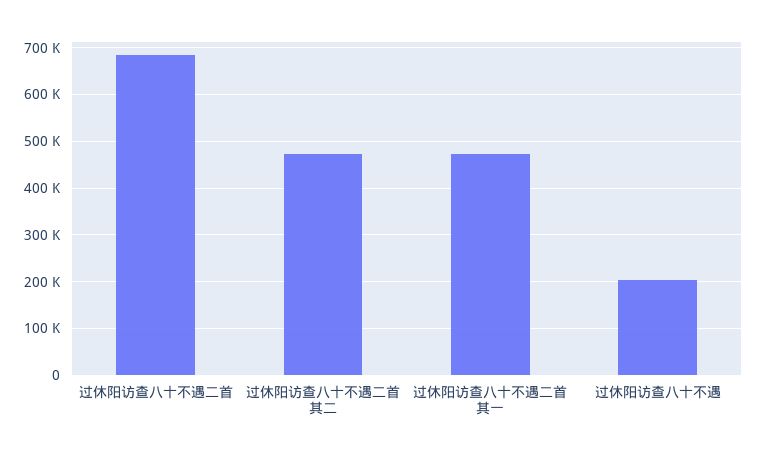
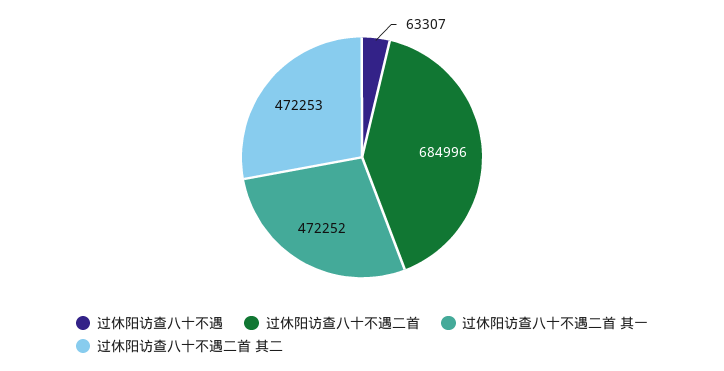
过休阳访查八十不遇: 200000 -> 63307

